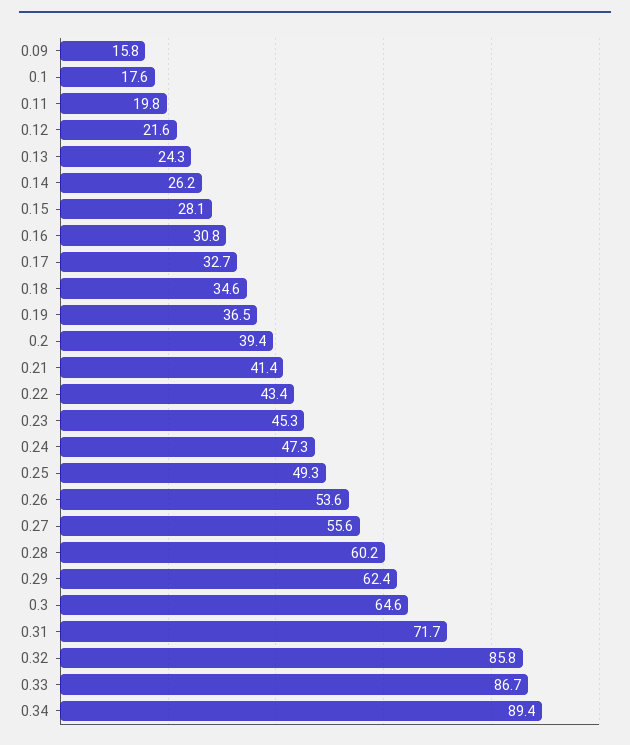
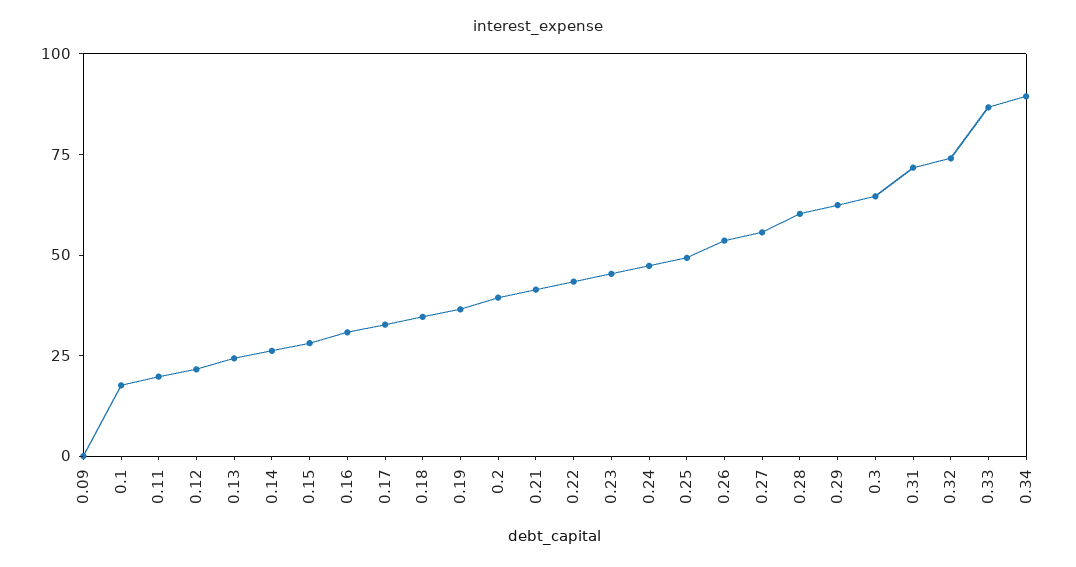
0.09: 15.8 -> 0
0.32: 85.8 -> 75

